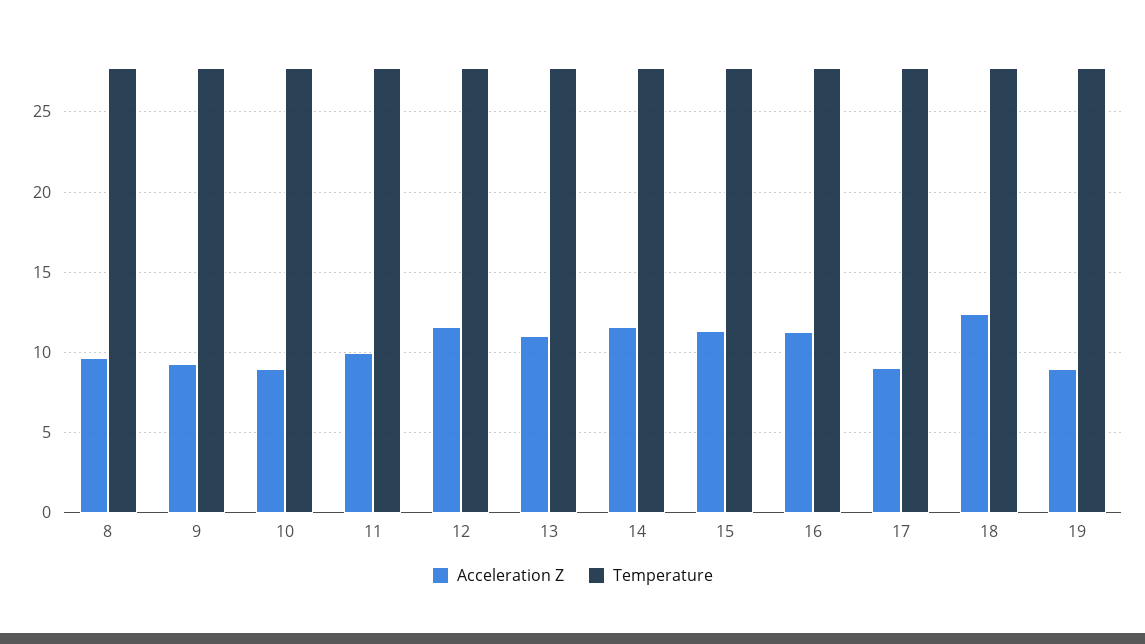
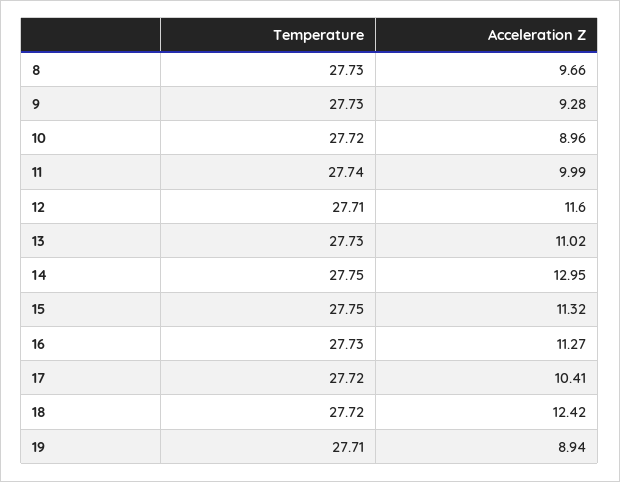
Acceleration Z, 14: 11.5 -> 12.95
Acceleration Z, 17: 9 -> 10.41

